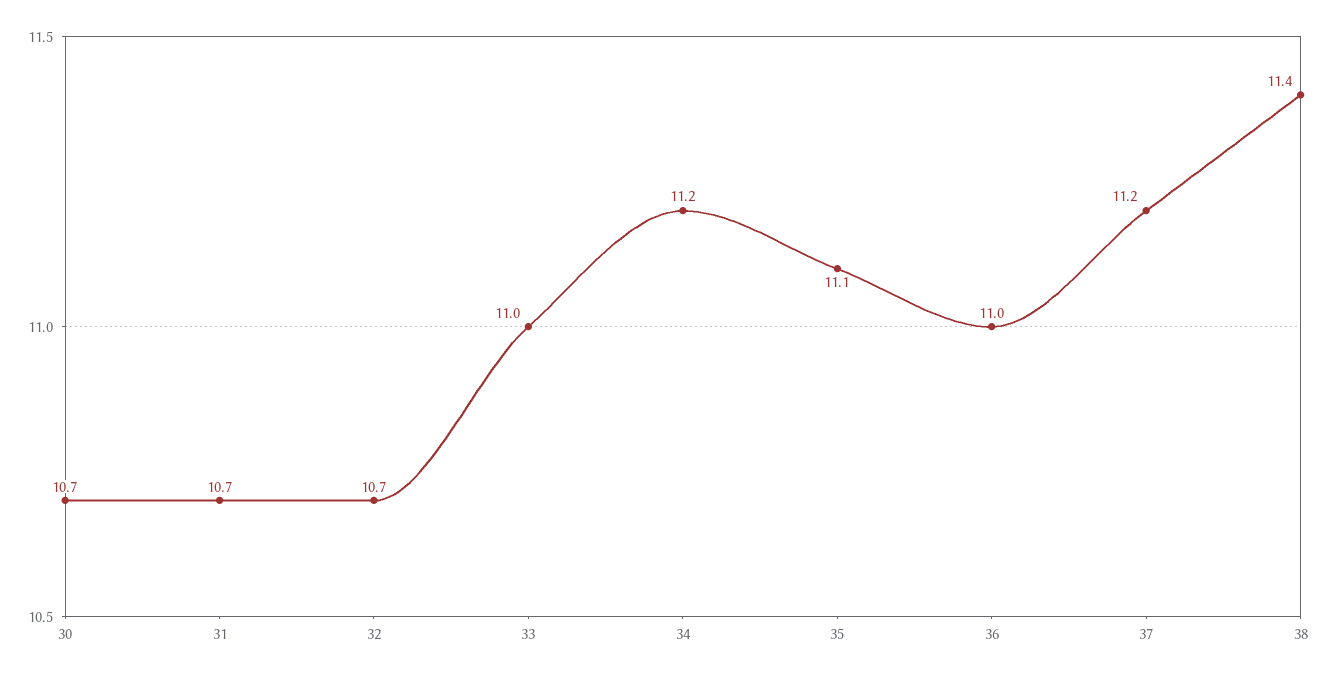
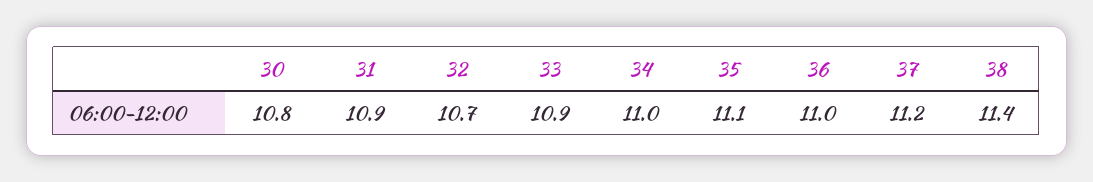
30: 10.7 -> 10.8
31: 10.7 -> 10.9
33: 11 -> 10.9
34: 11.2 -> 11

